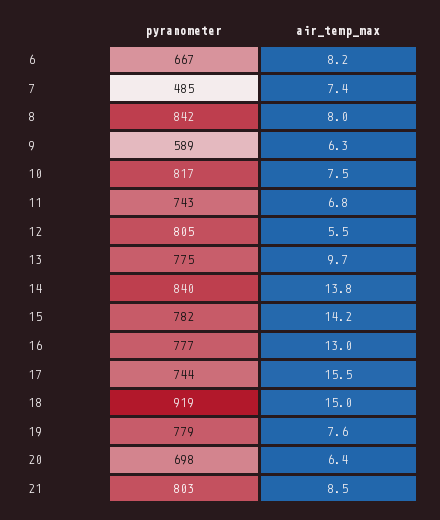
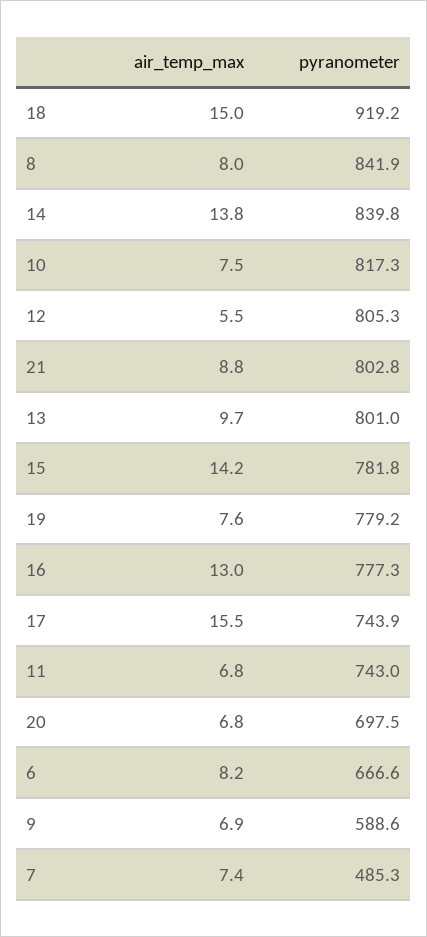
air_temp_max, 9: 6.3 -> 6.9
pyranometer, 13: 775 -> 801
air_temp_max, 20: 6.4 -> 6.8
air_temp_max, 21: 8.5 -> 8.8

